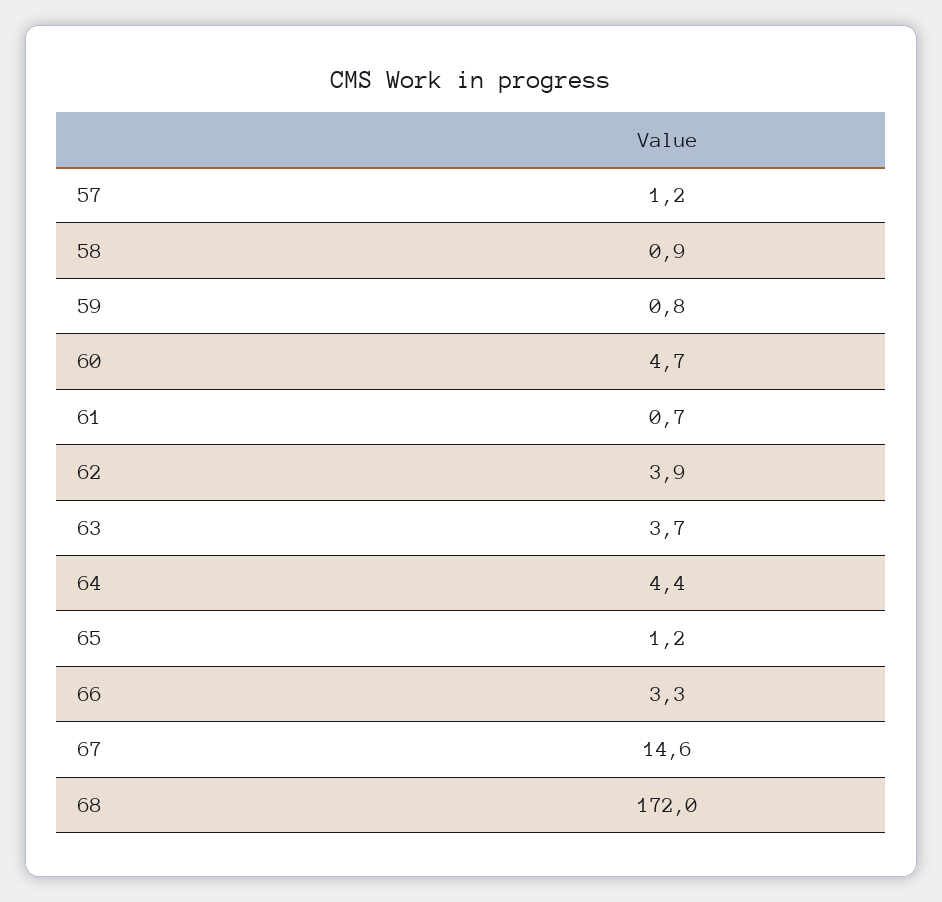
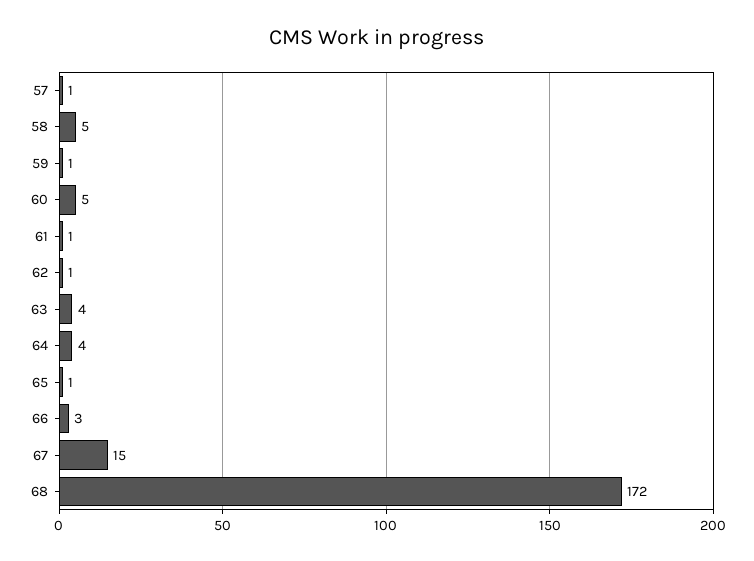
58: 0.9 -> 5
62: 3.9 -> 1

